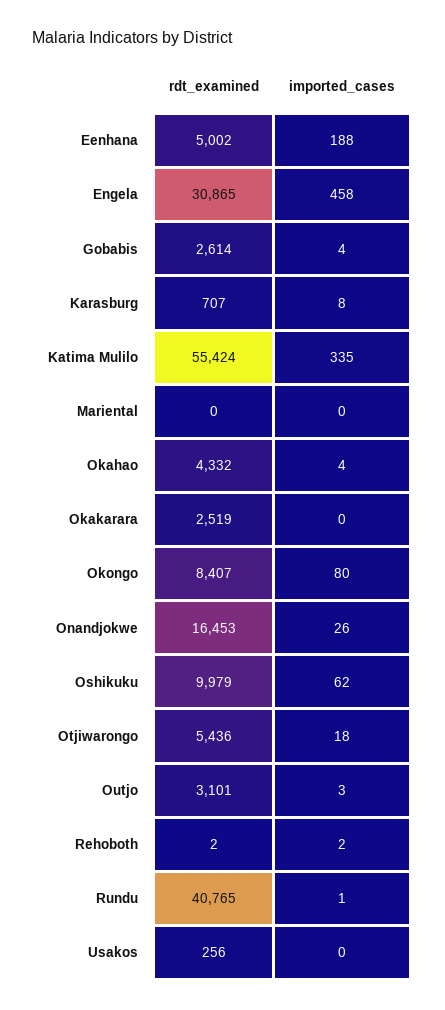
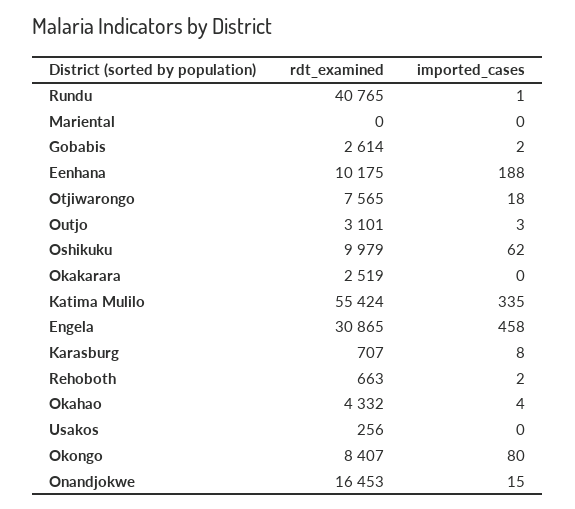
rdt_examined, Eenhana: 5002 -> 10175
imported_cases, Gobabis: 4 -> 2
imported_cases, Onandjokwe: 26 -> 15
rdt_examined, Otjiwarongo: 5436 -> 7565
rdt_examined, Rehoboth: 2 -> 663

